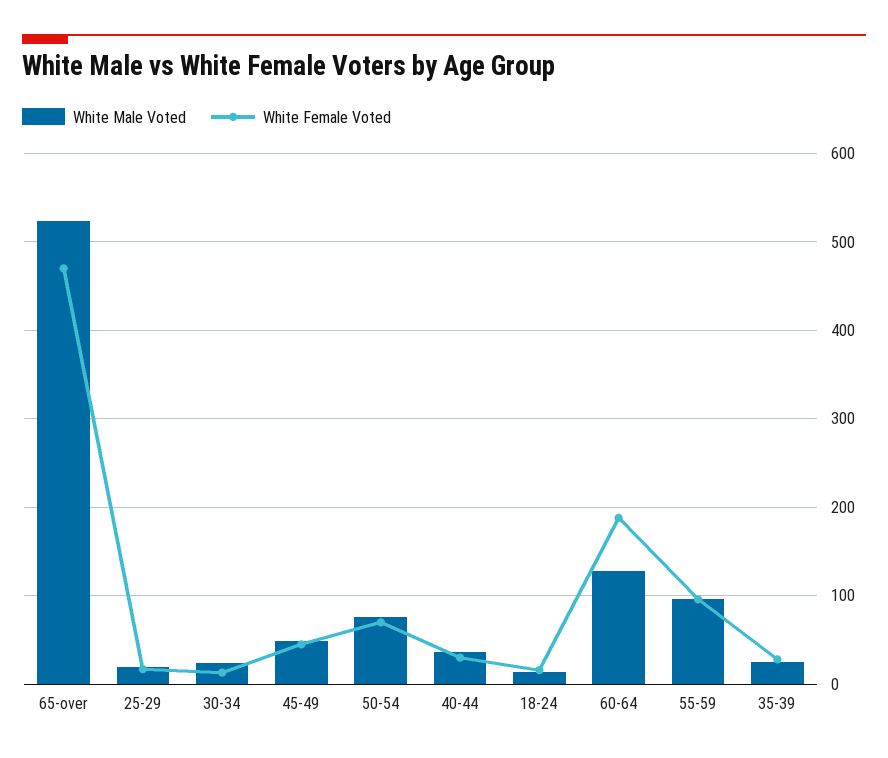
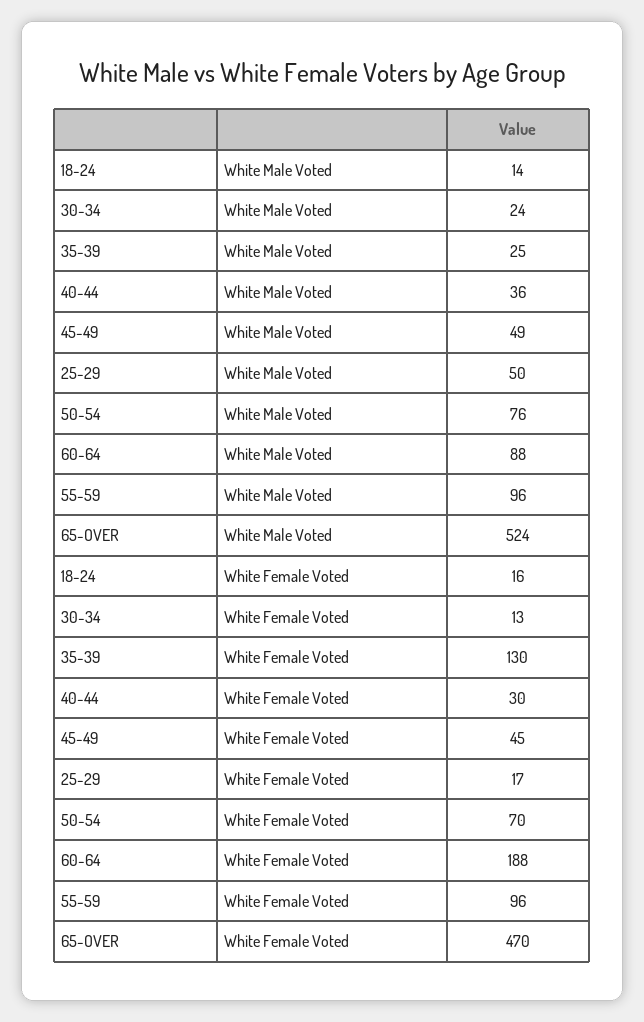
White Male Voted, 25-29: 20 -> 50
White Male Voted, 60-64: 130 -> 88
White Female Voted, 35-39: 30 -> 130

